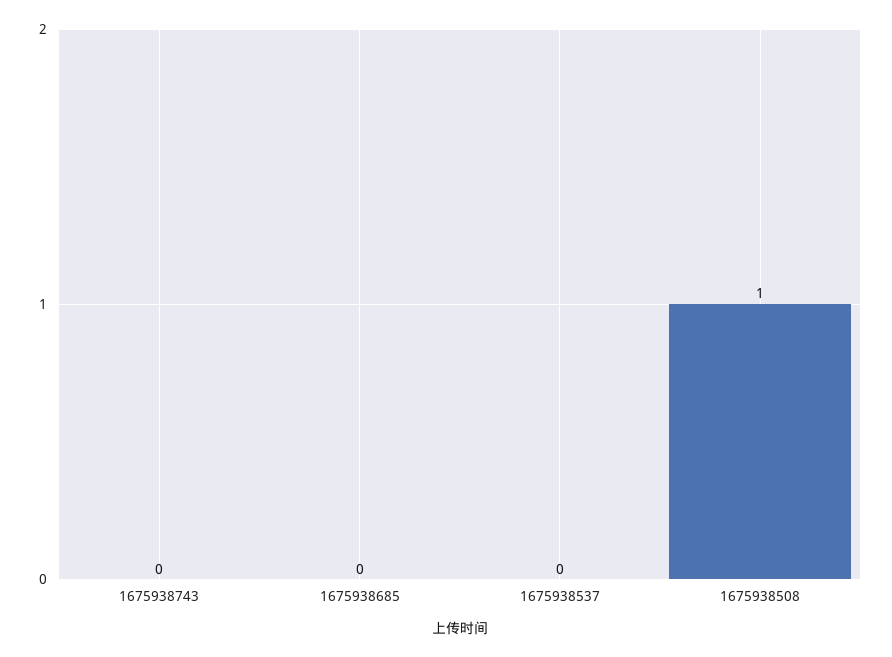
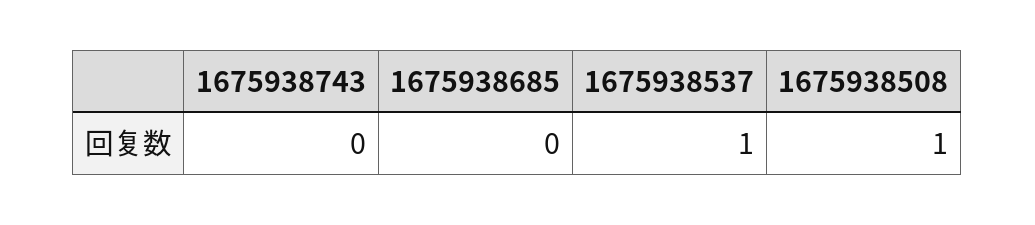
1675938537: 0 -> 1

